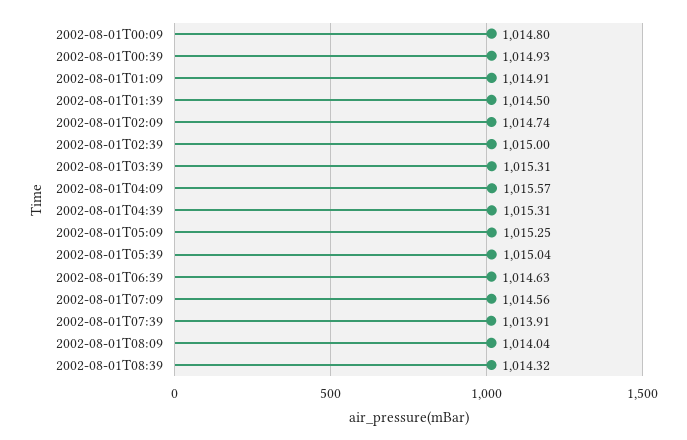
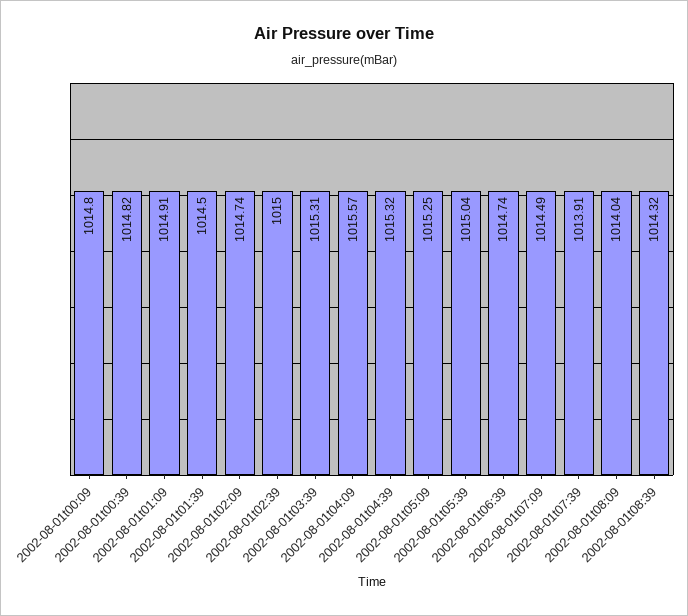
2002-08-01T00:39: 1014.93 -> 1014.82
2002-08-01T04:39: 1015.31 -> 1015.32
2002-08-01T06:39: 1014.63 -> 1014.74
2002-08-01T07:09: 1014.56 -> 1014.49

